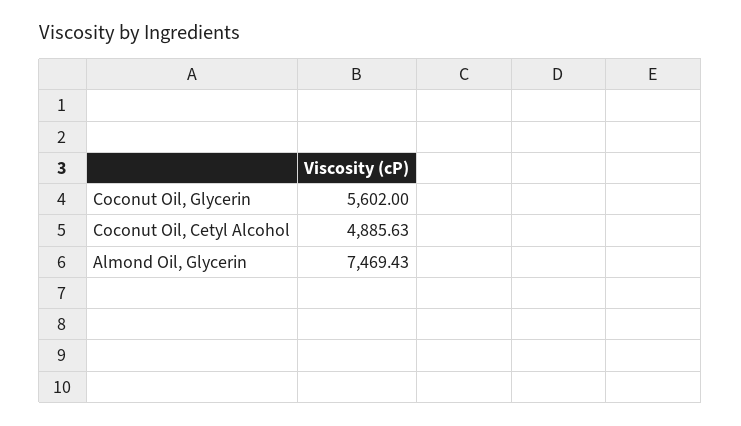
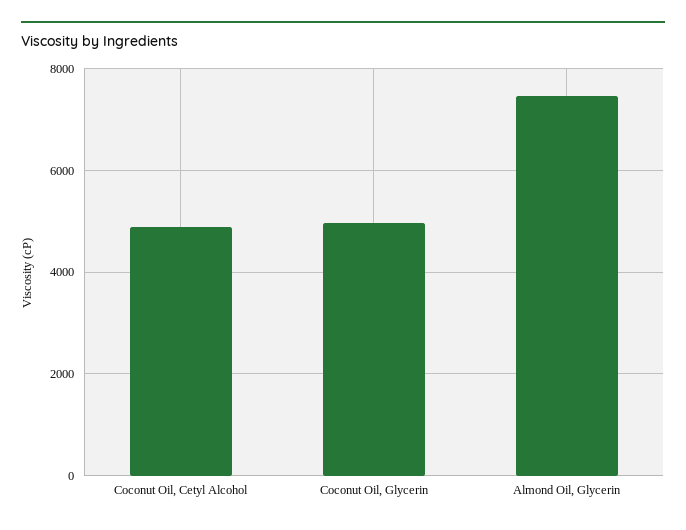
Coconut Oil, Glycerin: 5602 -> 5000

